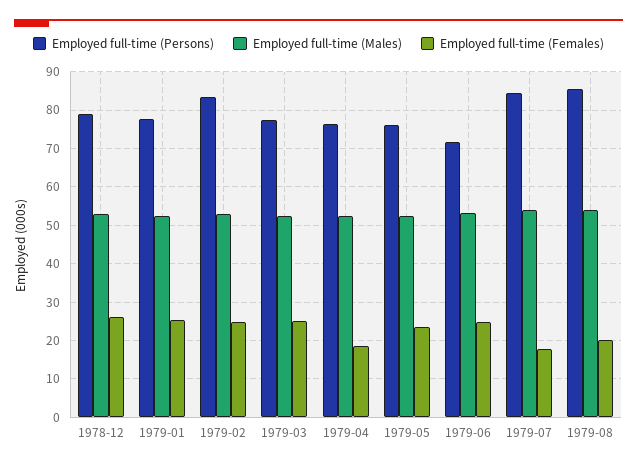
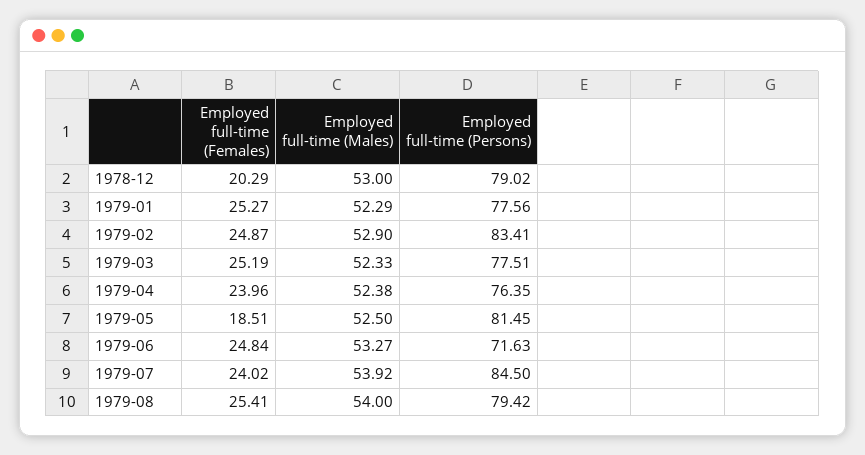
Employed full-time (Females), 1978-12: 26 -> 20.29
Employed full-time (Females), 1979-04: 18 -> 23.96
Employed full-time (Persons), 1979-05: 76 -> 81.45
Employed full-time (Females), 1979-05: 24 -> 18.51
Employed full-time (Females), 1979-07: 18 -> 24.02
Employed full-time (Persons), 1979-08: 86 -> 79.42
Employed full-time (Females), 1979-08: 20 -> 25.41

